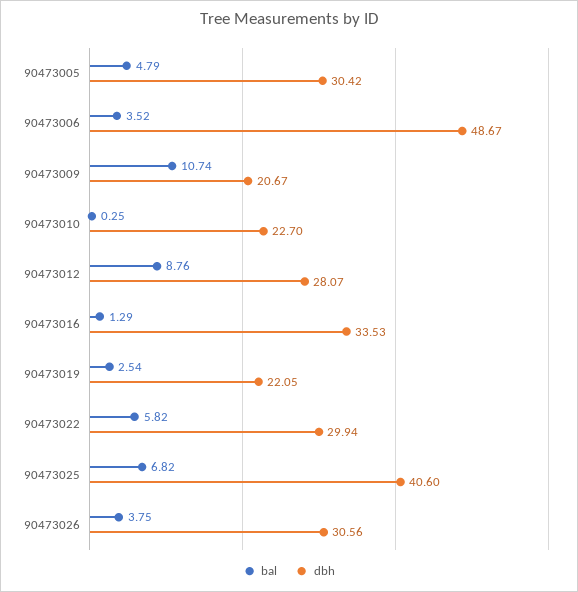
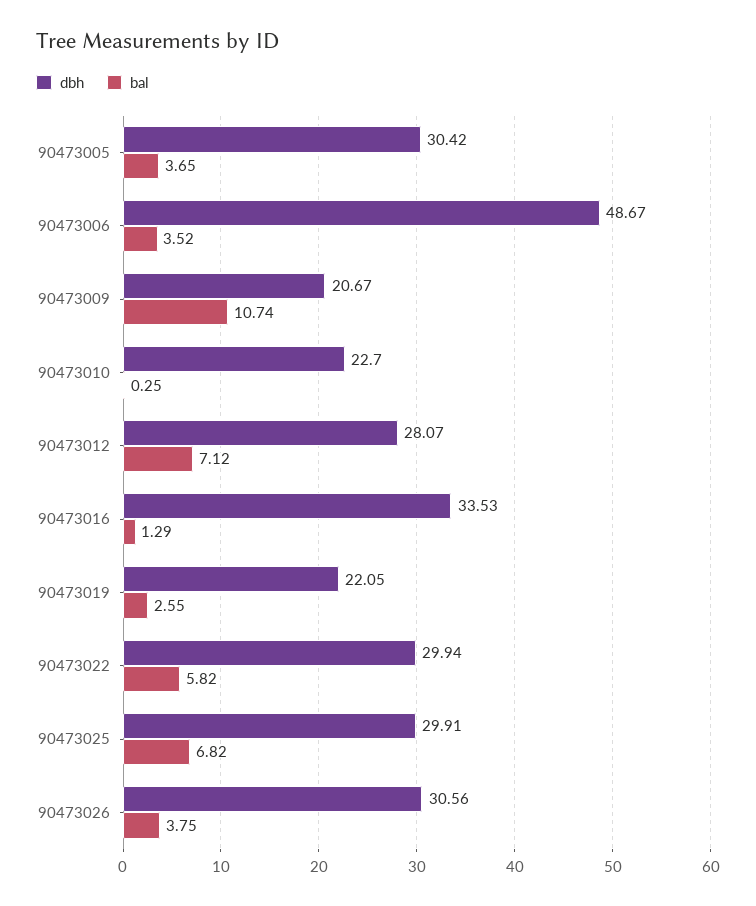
bal, 90473005: 4.79 -> 3.65
bal, 90473012: 8.76 -> 7.12
bal, 90473019: 2.54 -> 2.55
dbh, 90473025: 40.6 -> 29.91

